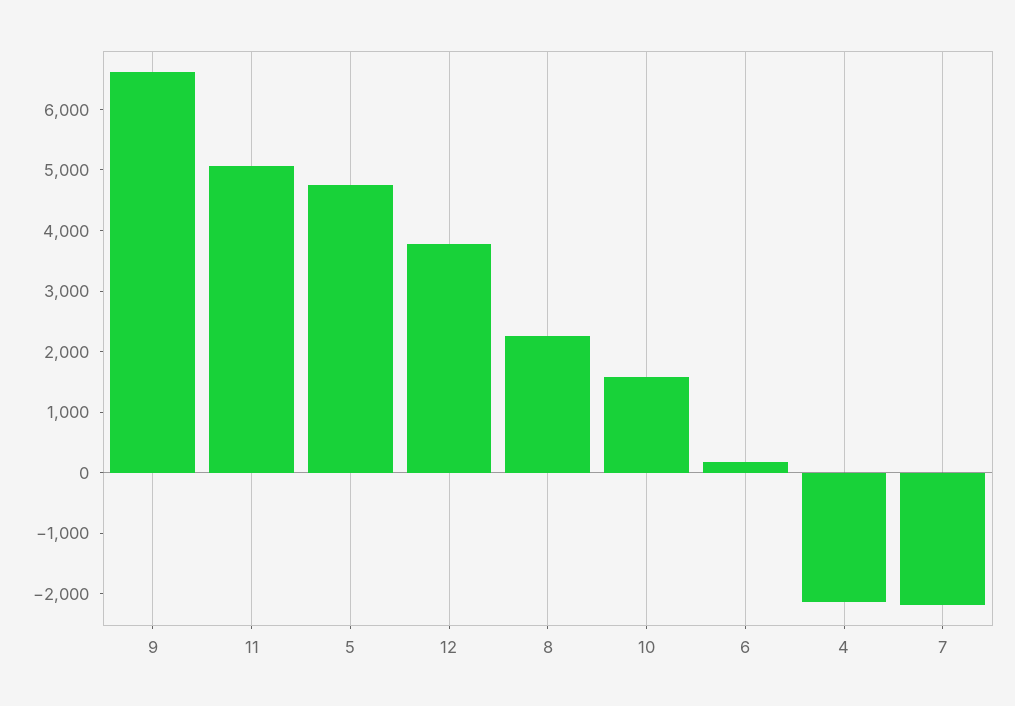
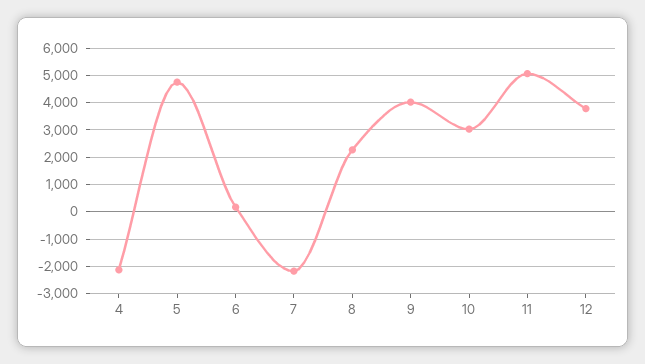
9: 6600 -> 4000
10: 1600 -> 3000

